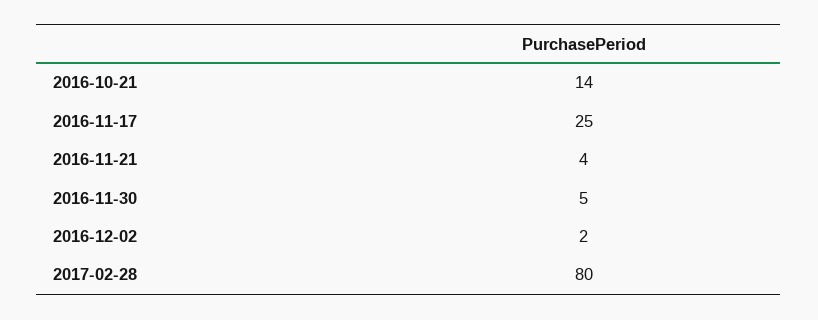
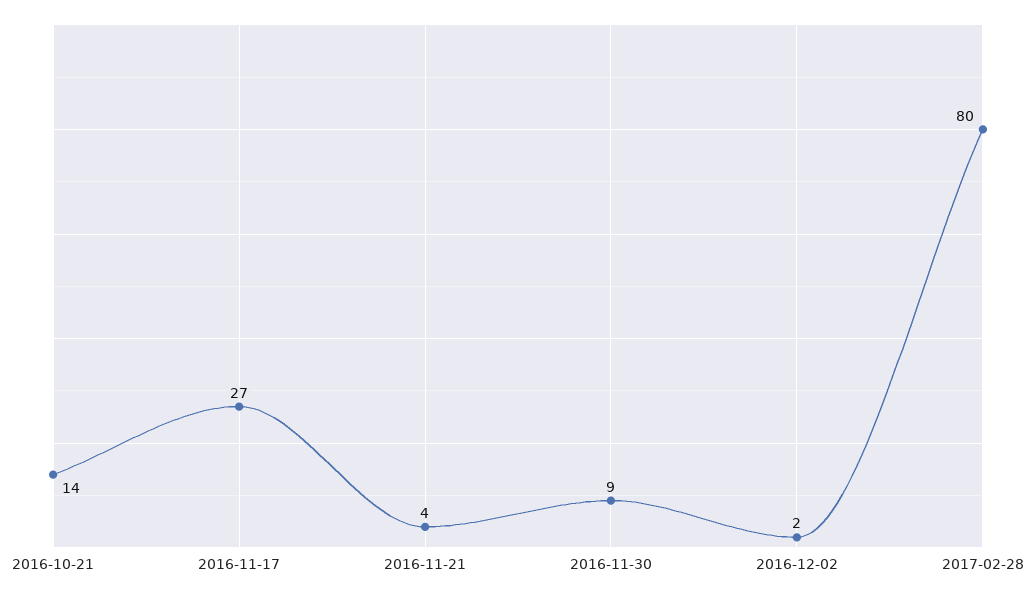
2016-11-17: 25 -> 27
2016-11-30: 5 -> 9

